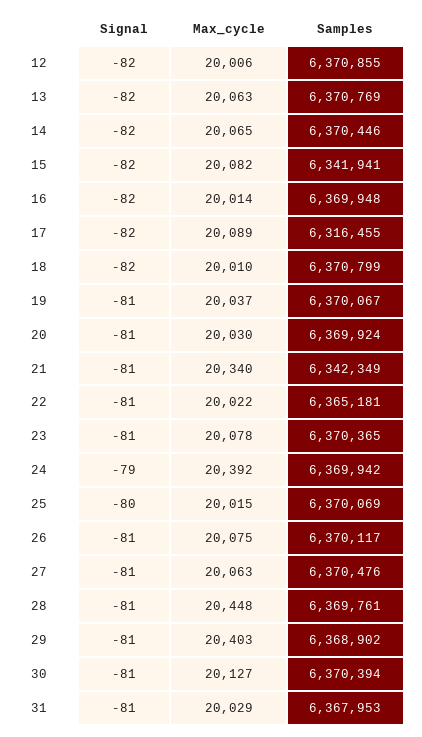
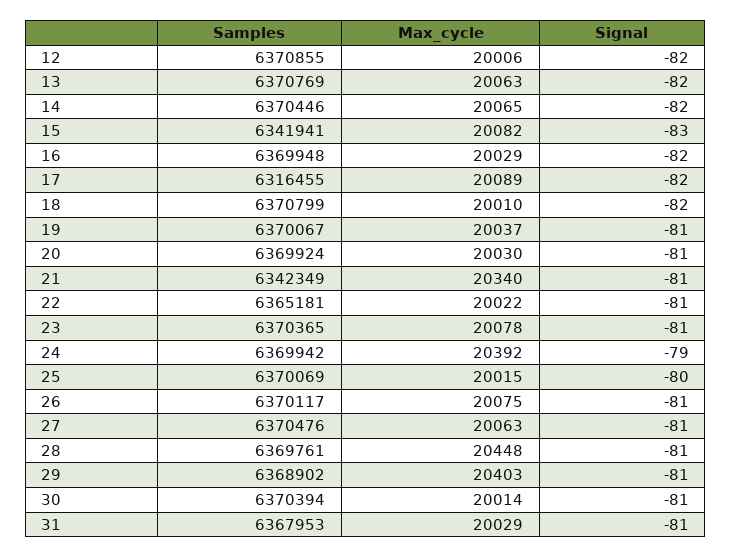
Signal, 15: -82 -> -83
Max_cycle, 16: 20014 -> 20029
Max_cycle, 30: 20127 -> 20014

